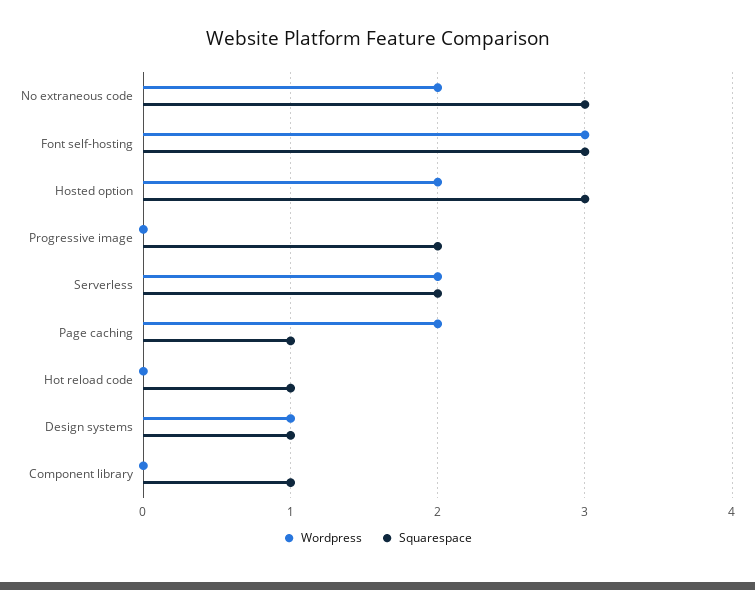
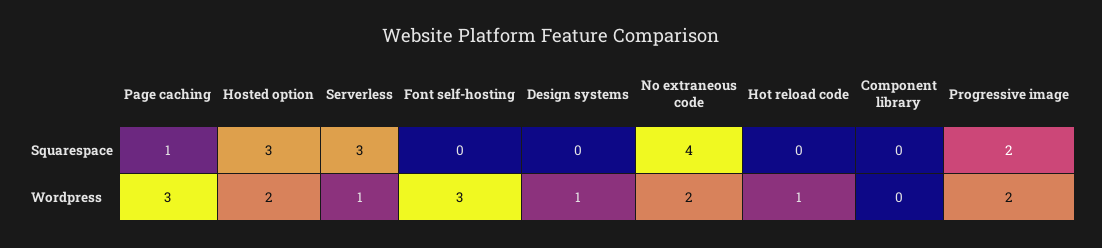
Squarespace, No extraneous code: 3 -> 4
Squarespace, Font self-hosting: 3 -> 0
Wordpress, Progressive image: 0 -> 2
Wordpress, Serverless: 2 -> 1
Squarespace, Serverless: 2 -> 3
Wordpress, Page caching: 2 -> 3
Wordpress, Hot reload code: 0 -> 1
Squarespace, Hot reload code: 1 -> 0
Squarespace, Design systems: 1 -> 0
Squarespace, Component library: 1 -> 0

